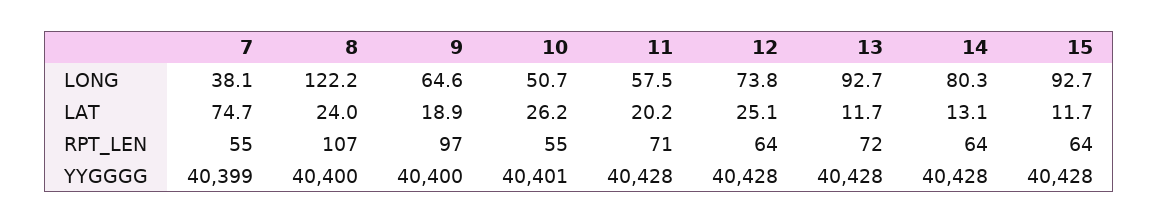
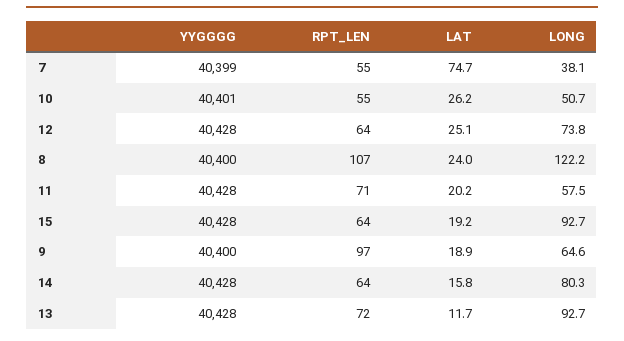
14, LAT: 13.1 -> 15.8
15, LAT: 11.7 -> 19.2

